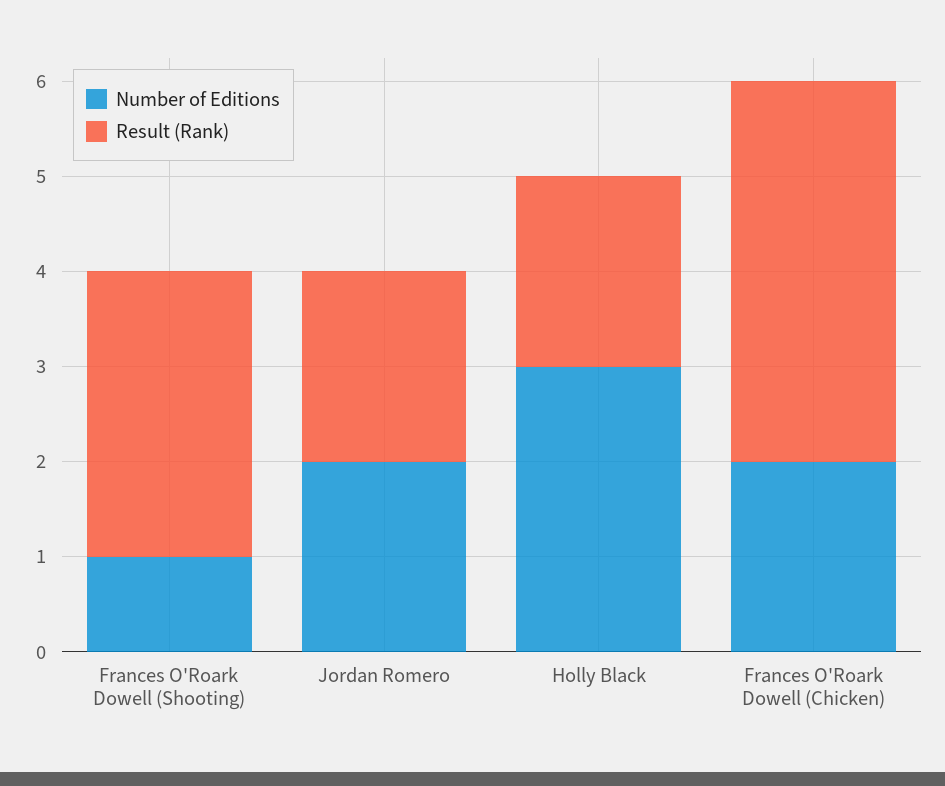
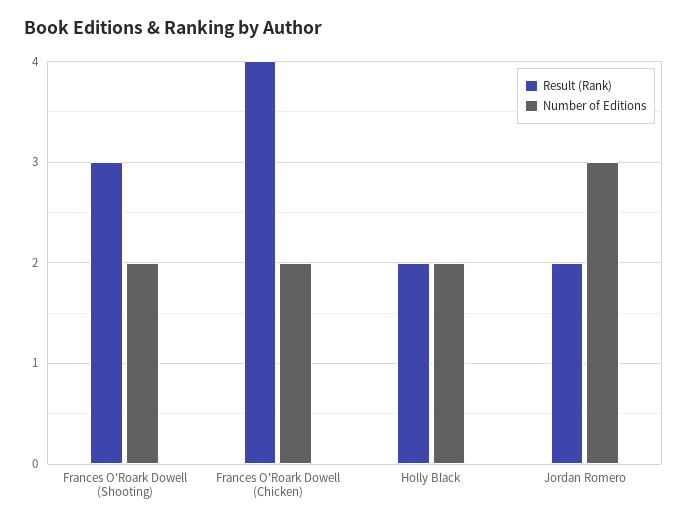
Number of Editions, Frances O'Roark Dowell (Shooting): 1 -> 2
Number of Editions, Jordan Romero: 2 -> 3
Number of Editions, Holly Black: 3 -> 2

